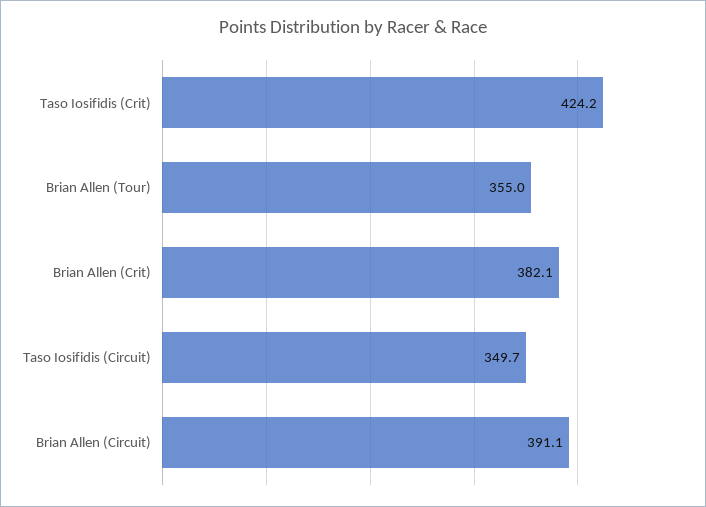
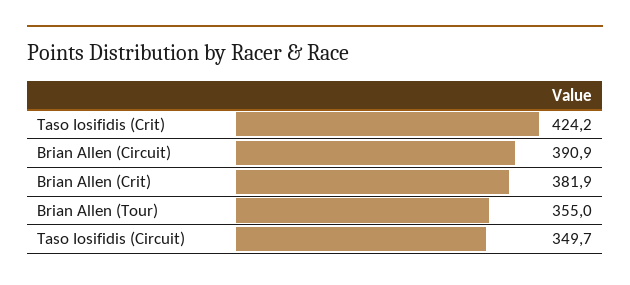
Brian Allen (Crit): 382.1 -> 381.9
Brian Allen (Circuit): 391.1 -> 390.9

